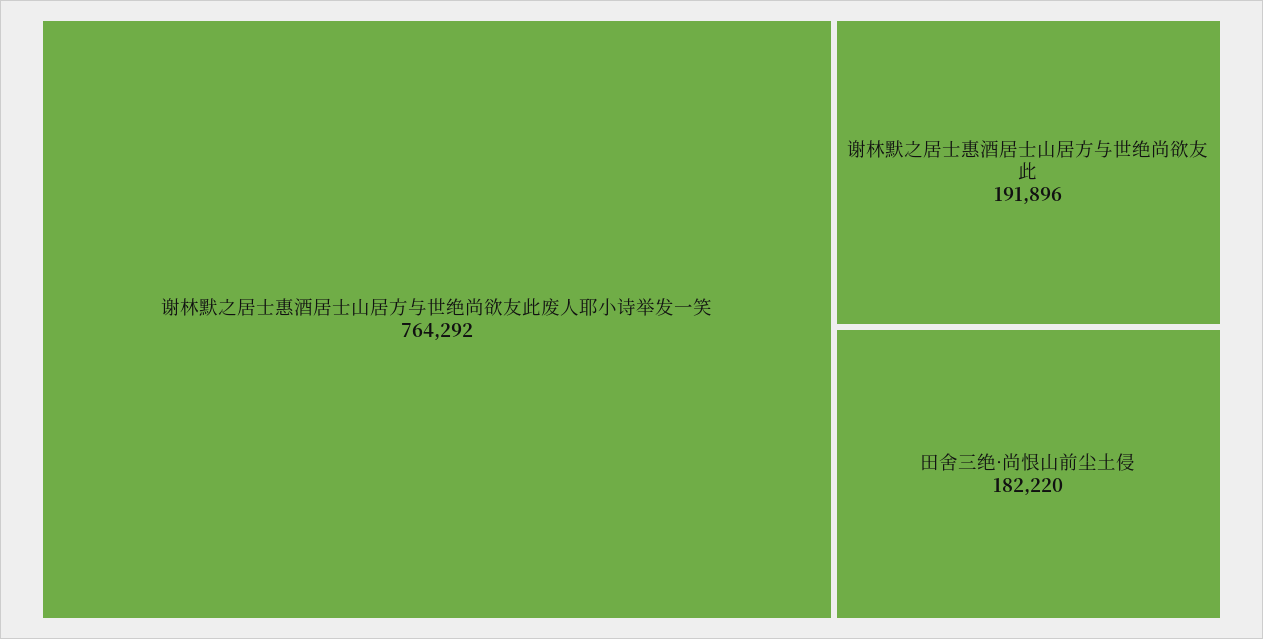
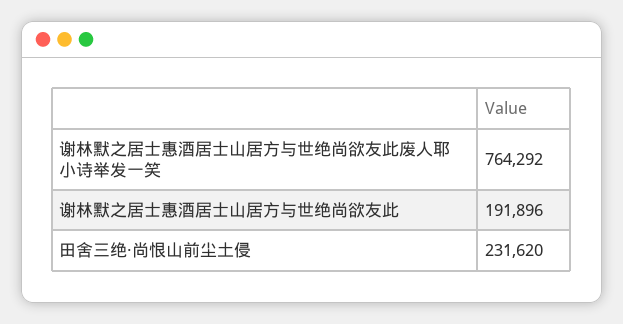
田舍三绝·尚恨山前尘土侵: 182220 -> 231620

